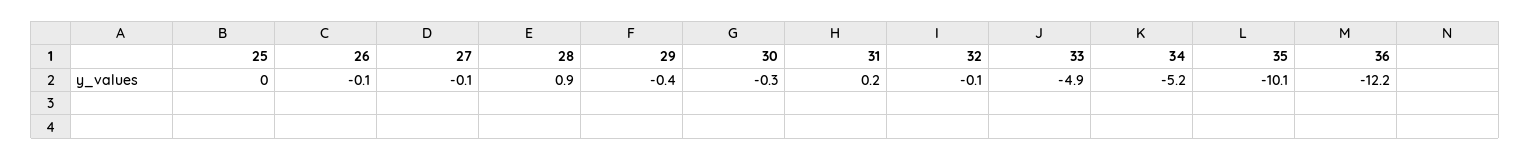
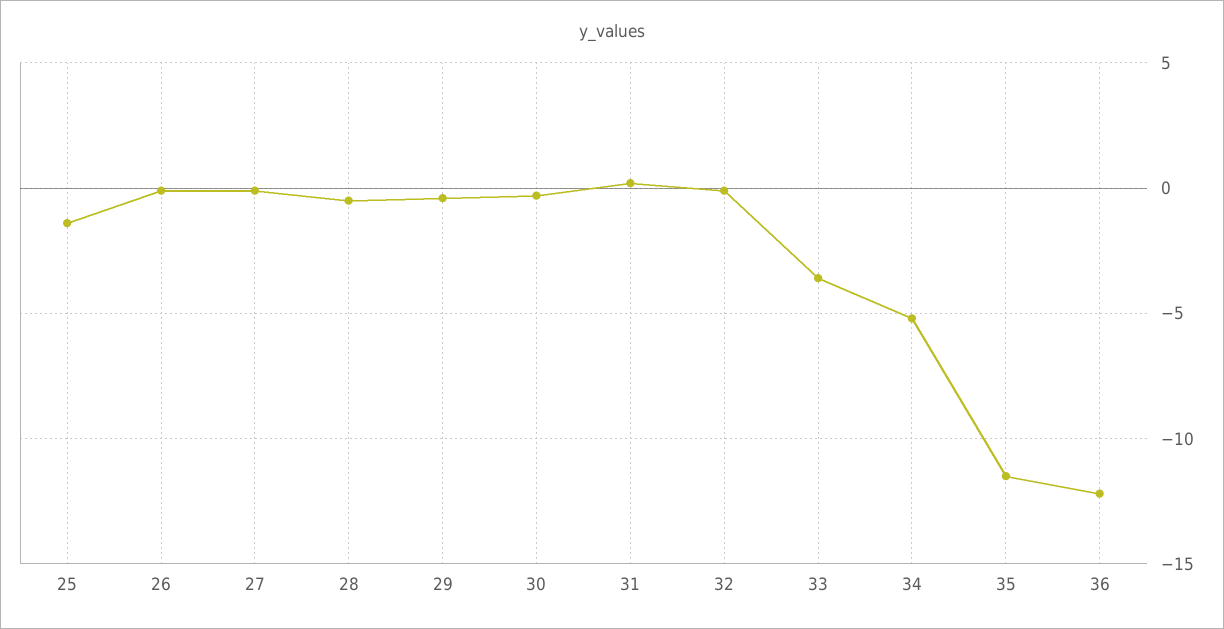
25: 0 -> -1.5
28: 0.9 -> -0.5
33: -4.9 -> -3.5
35: -10.1 -> -11.5

